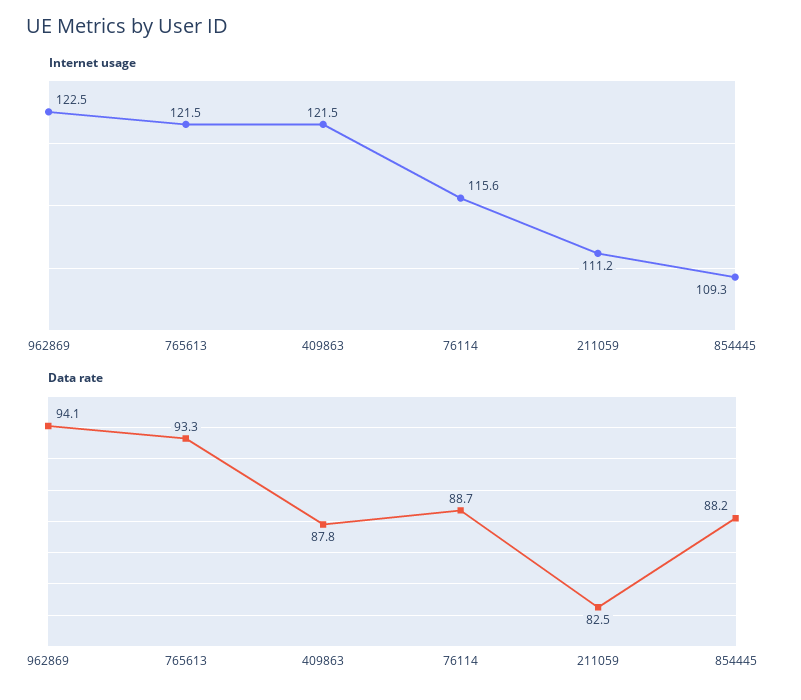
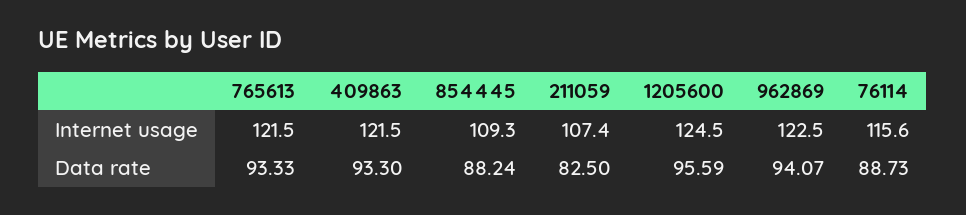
Internet usage, 211059: 111.2 -> 107.4
Data rate, 409863: 87.8 -> 93.3
Internet usage, 1205600: none -> 124.5
Data rate, 1205600: none -> 95.59

